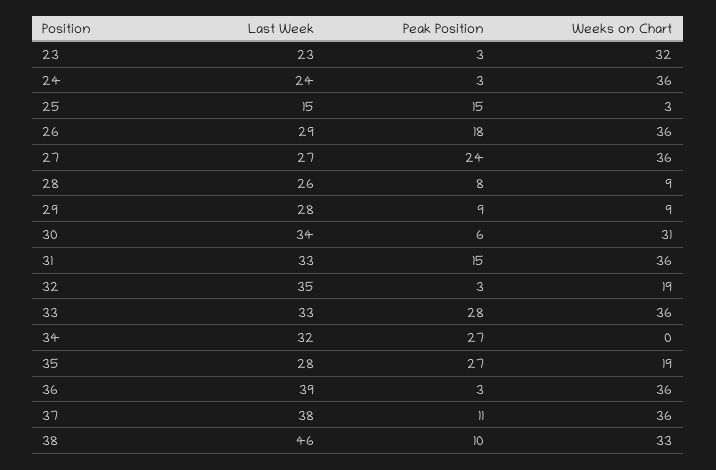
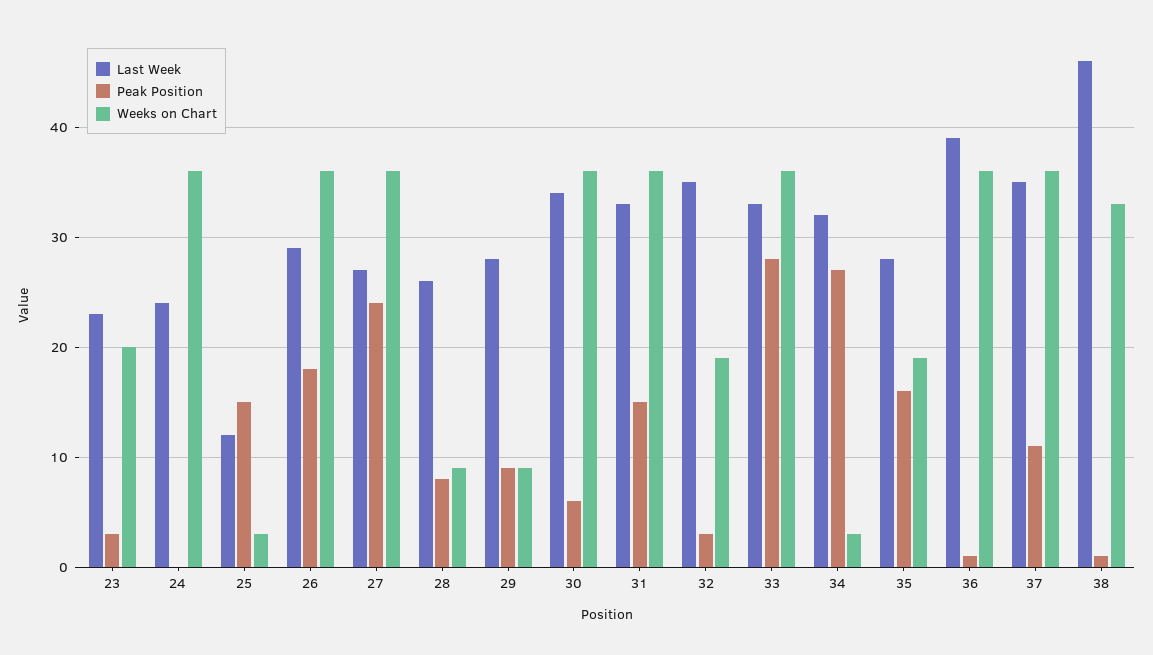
Weeks on Chart, 23: 32 -> 20
Peak Position, 24: 3 -> 0
Last Week, 25: 15 -> 12
Weeks on Chart, 30: 31 -> 36
Weeks on Chart, 34: 0 -> 3
Peak Position, 35: 27 -> 16
Peak Position, 36: 3 -> 1
Last Week, 37: 38 -> 35
Peak Position, 38: 10 -> 1

